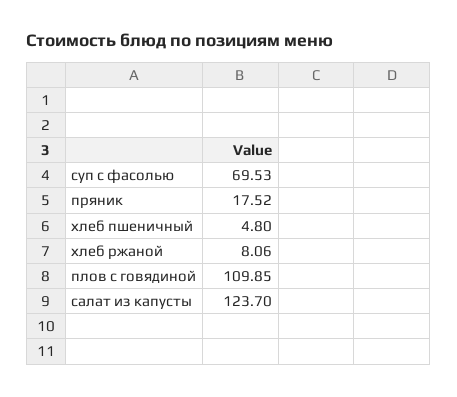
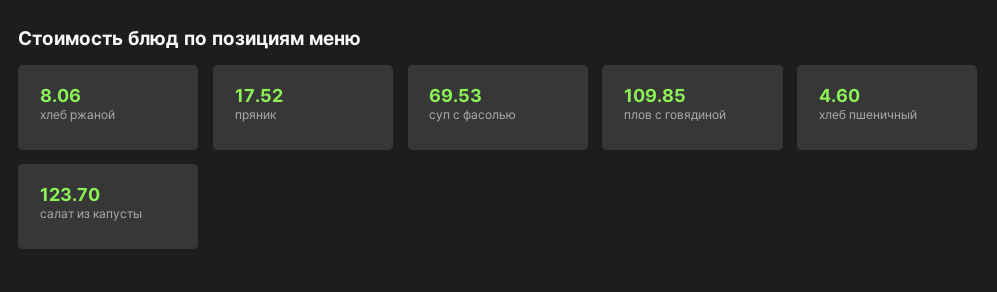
хлеб пшеничный: 4.8 -> 4.6

